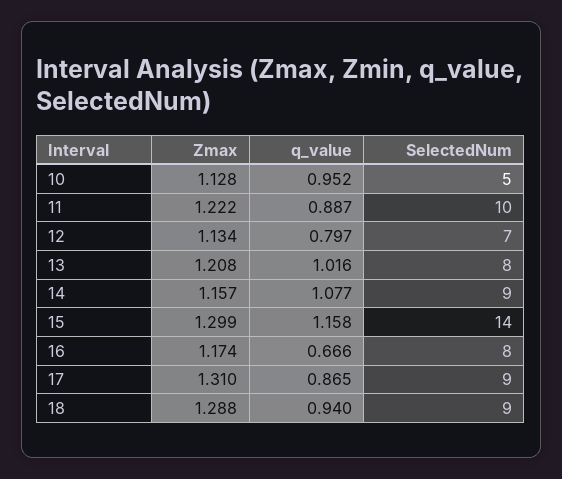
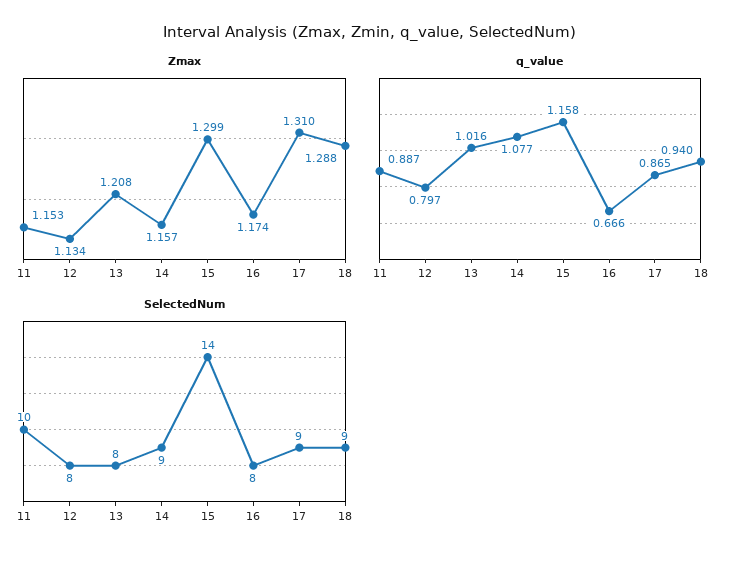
Zmax, 10: 1.128 -> none
q_value, 10: 0.952 -> none
SelectedNum, 10: 5 -> none
Zmax, 11: 1.222 -> 1.153
SelectedNum, 12: 7 -> 8

